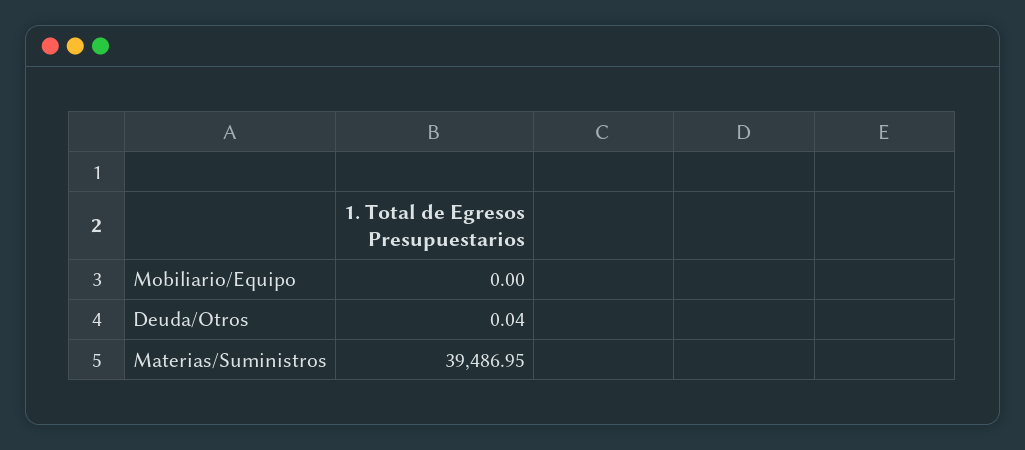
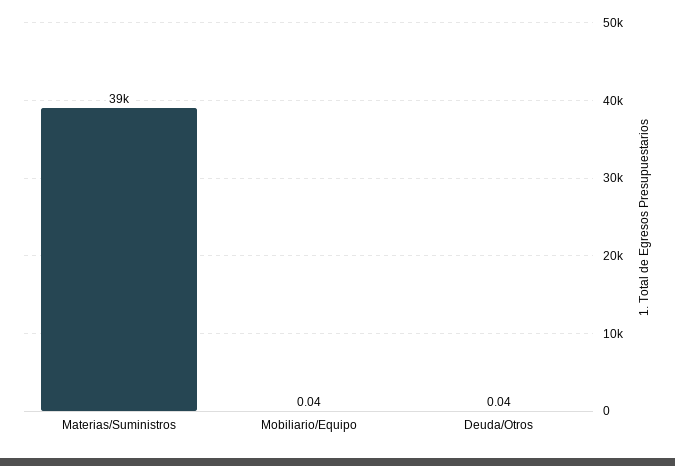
Mobiliario/Equipo: 0 -> 0.04

